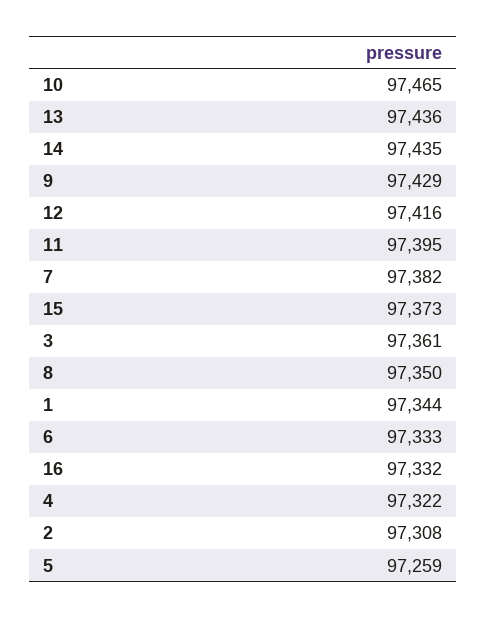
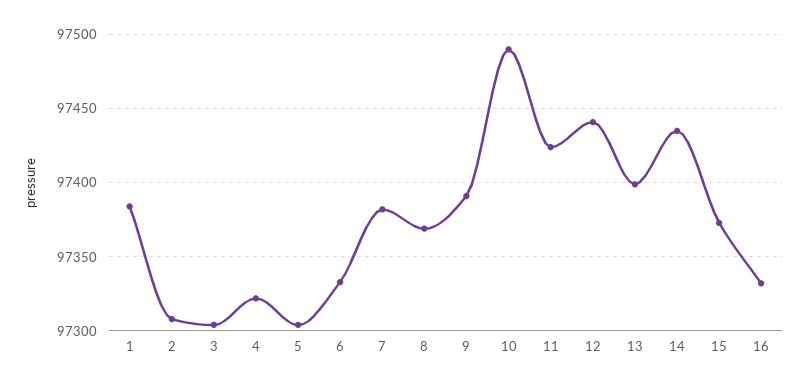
10: 97465 -> 97490
13: 97436 -> 97400
9: 97429 -> 97390
12: 97416 -> 97440
11: 97395 -> 97425
3: 97361 -> 97305
8: 97350 -> 97370
1: 97344 -> 97385
5: 97259 -> 97305

